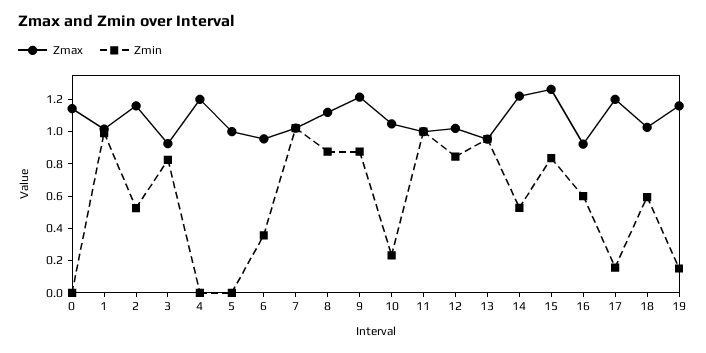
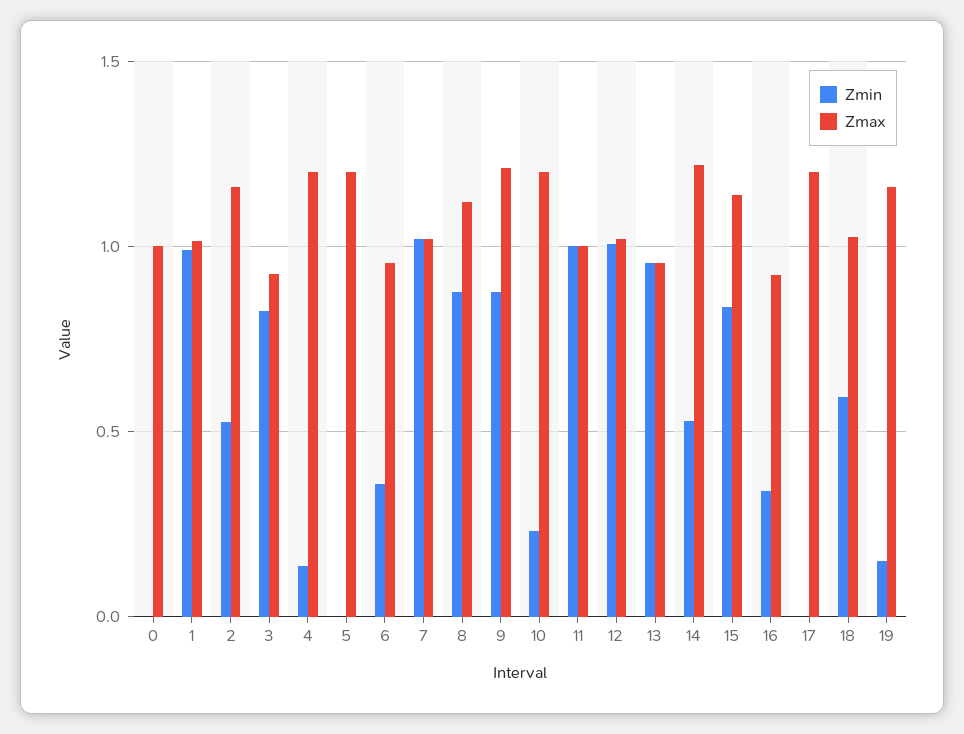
Zmax, 0: 1.15 -> 1
Zmin, 4: 0 -> 0.15
Zmax, 5: 1 -> 1.2
Zmax, 10: 1.05 -> 1.2
Zmin, 12: 0.85 -> 1
Zmax, 15: 1.25 -> 1.15
Zmin, 16: 0.6 -> 0.35
Zmin, 17: 0.15 -> 0

